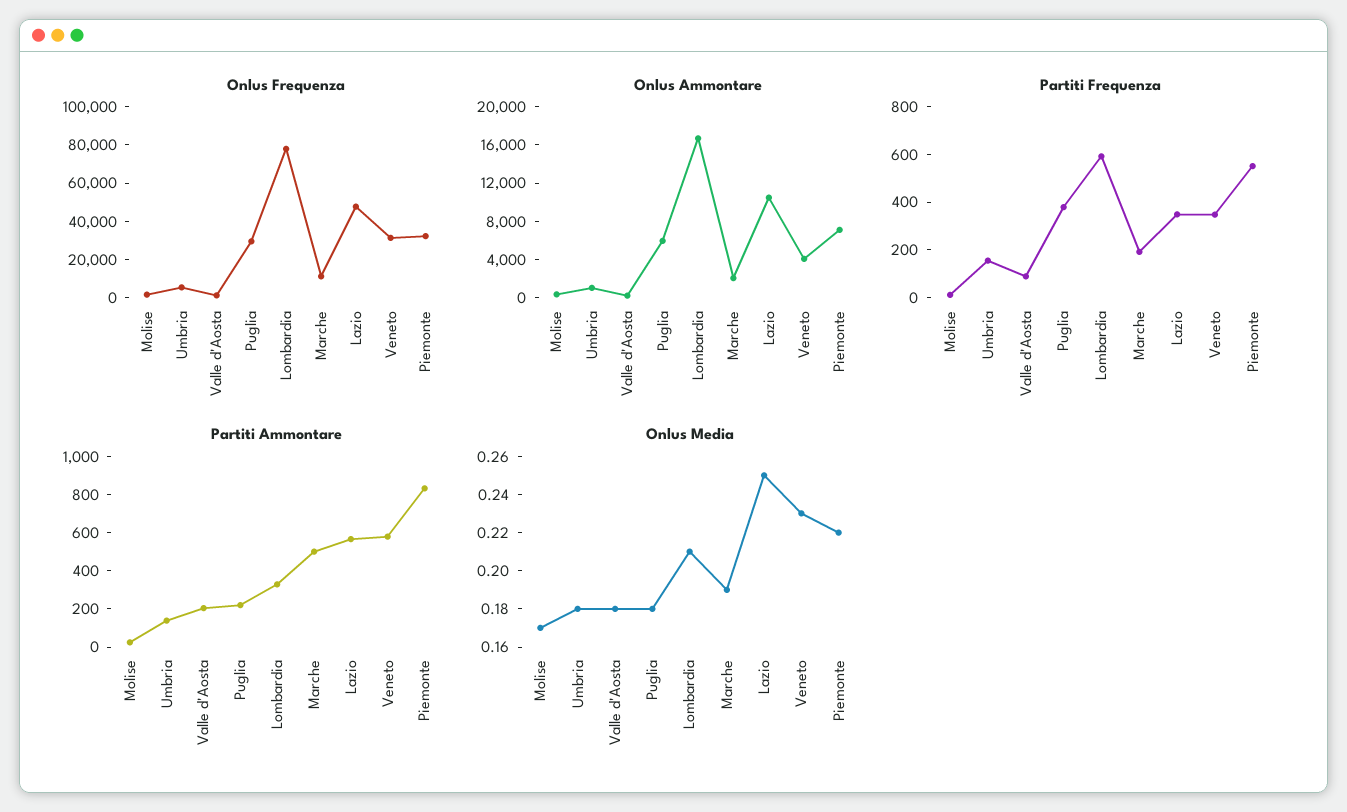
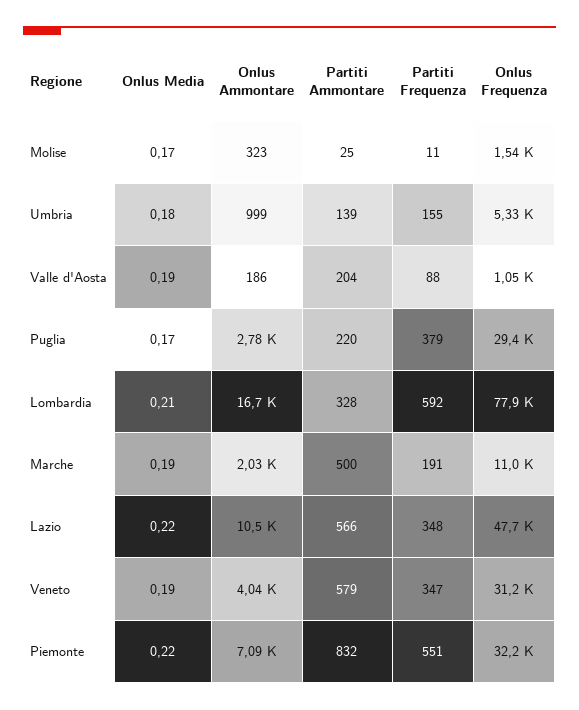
Onlus Ammontare, Puglia: 6000 -> 2780
Onlus Media, Valle d'Aosta: 0.18 -> 0.19
Onlus Media, Puglia: 0.18 -> 0.17
Onlus Media, Lazio: 0.25 -> 0.22
Onlus Media, Veneto: 0.23 -> 0.19

